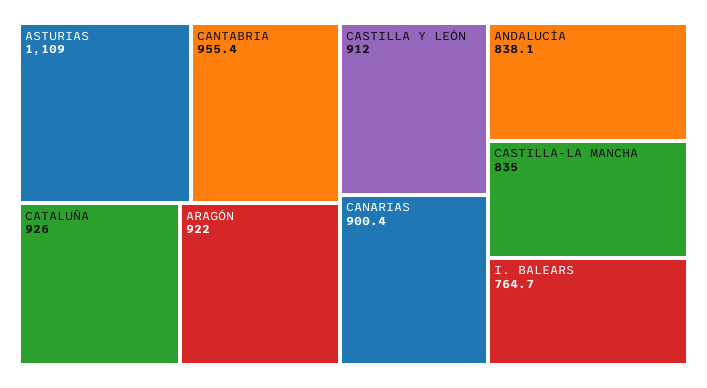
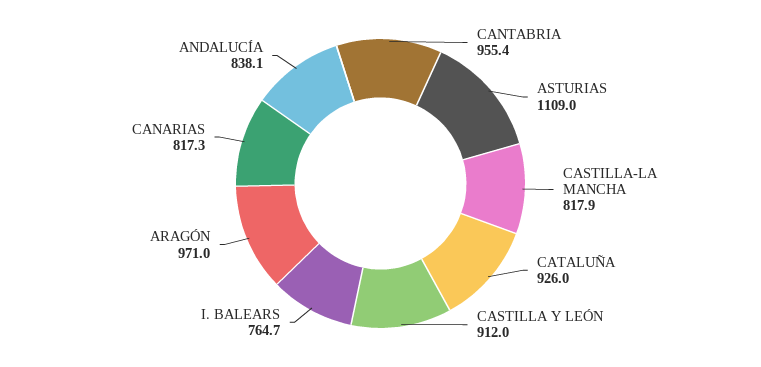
ARAGÓN: 922 -> 971
CANARIAS: 900.4 -> 817.3
CASTILLA-LA MANCHA: 835 -> 817.9

